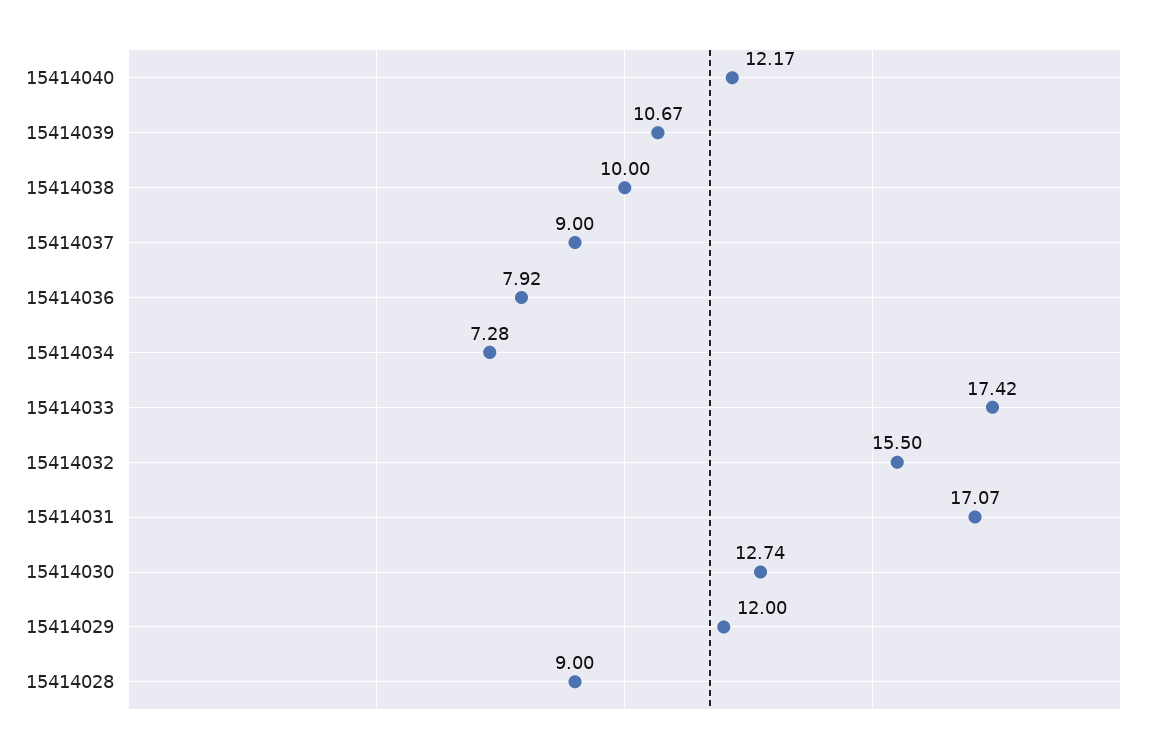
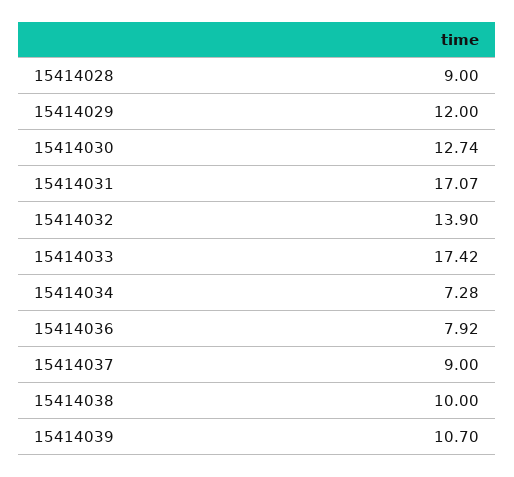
15414040: 12.17 -> none
15414039: 10.67 -> 10.7
15414032: 15.5 -> 13.9

